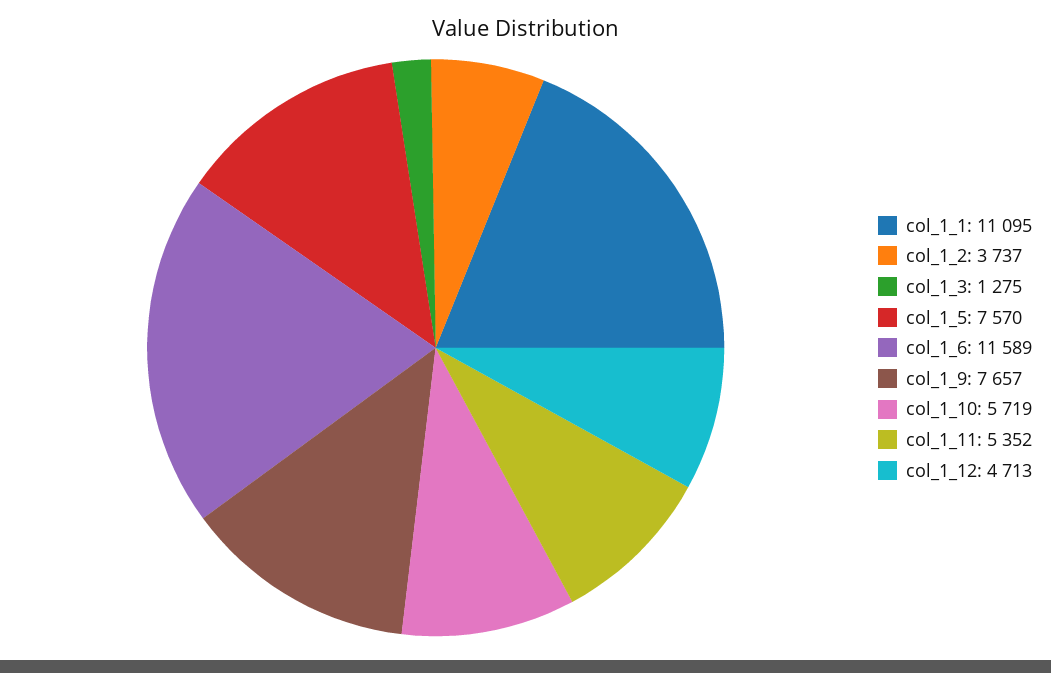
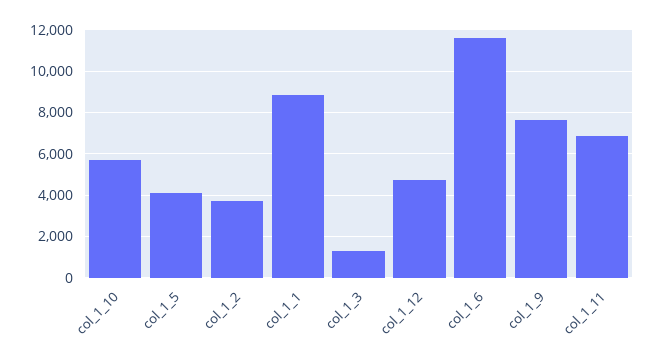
col_1_1: 11095 -> 9000
col_1_5: 7570 -> 4000
col_1_11: 5352 -> 7000

